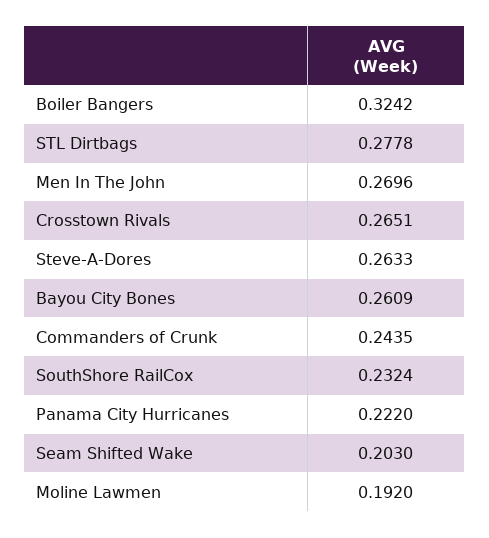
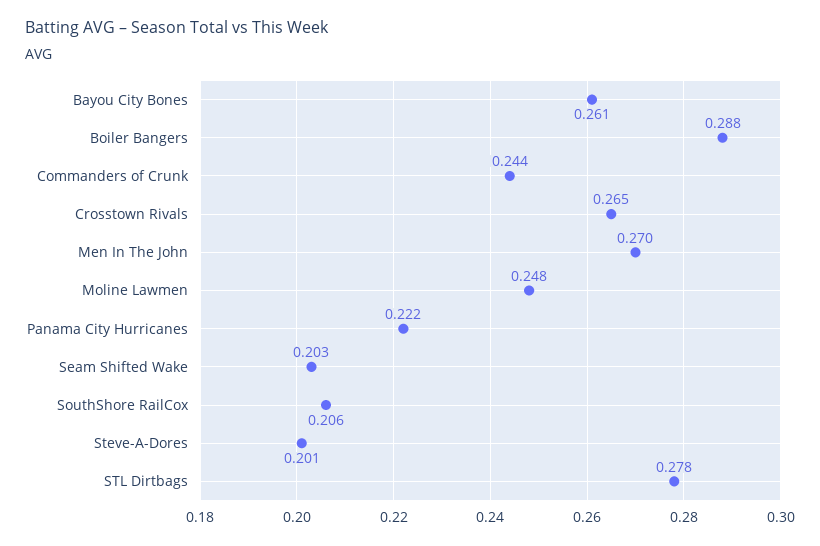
Boiler Bangers: 0.3242 -> 0.288
Steve-A-Dores: 0.2633 -> 0.201
SouthShore RailCox: 0.2324 -> 0.206
Moline Lawmen: 0.192 -> 0.248

